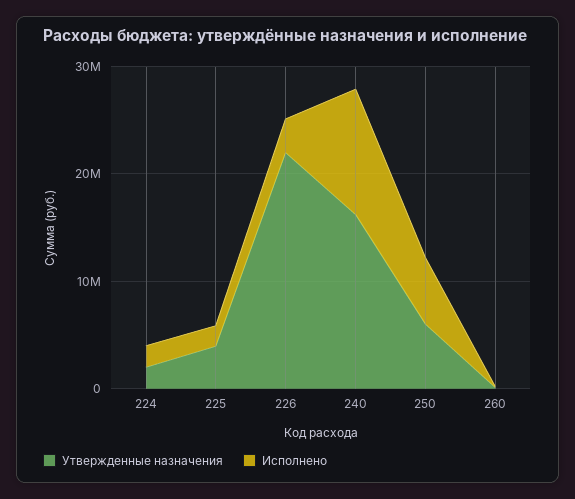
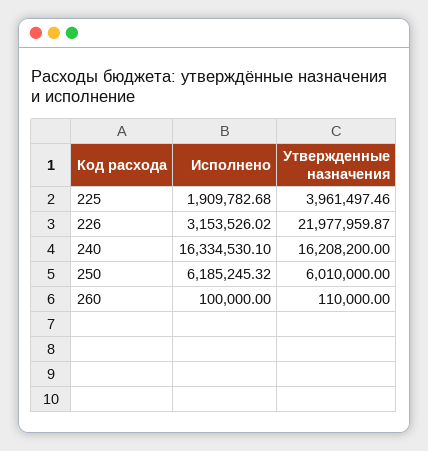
Утвержденные назначения, 224: 2000000 -> none
Исполнено, 224: 2000000 -> none
Исполнено, 240: 12000000 -> 16334530.1

